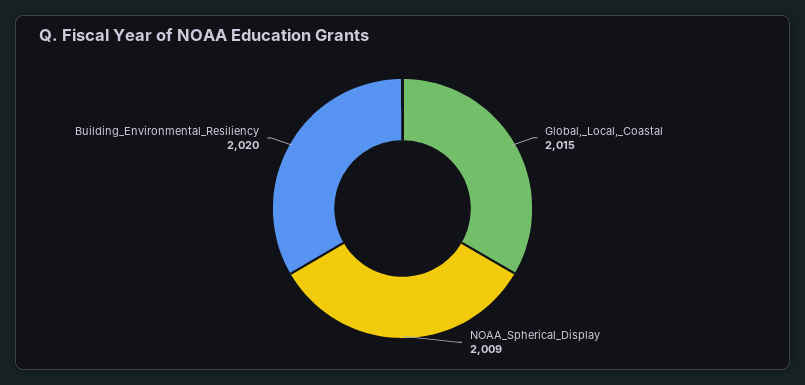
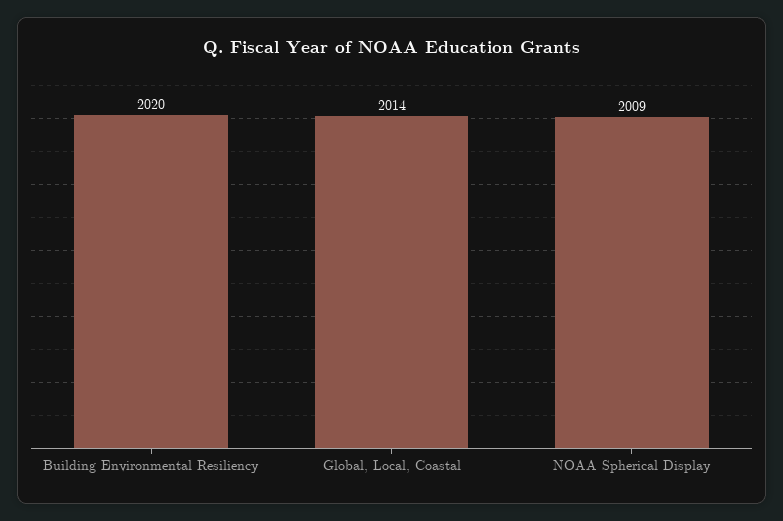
Global,_Local,_Coastal: 2015 -> 2014

